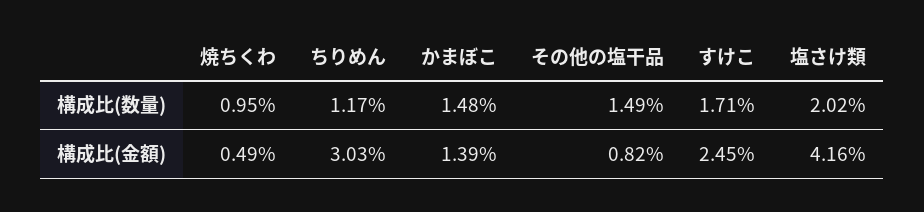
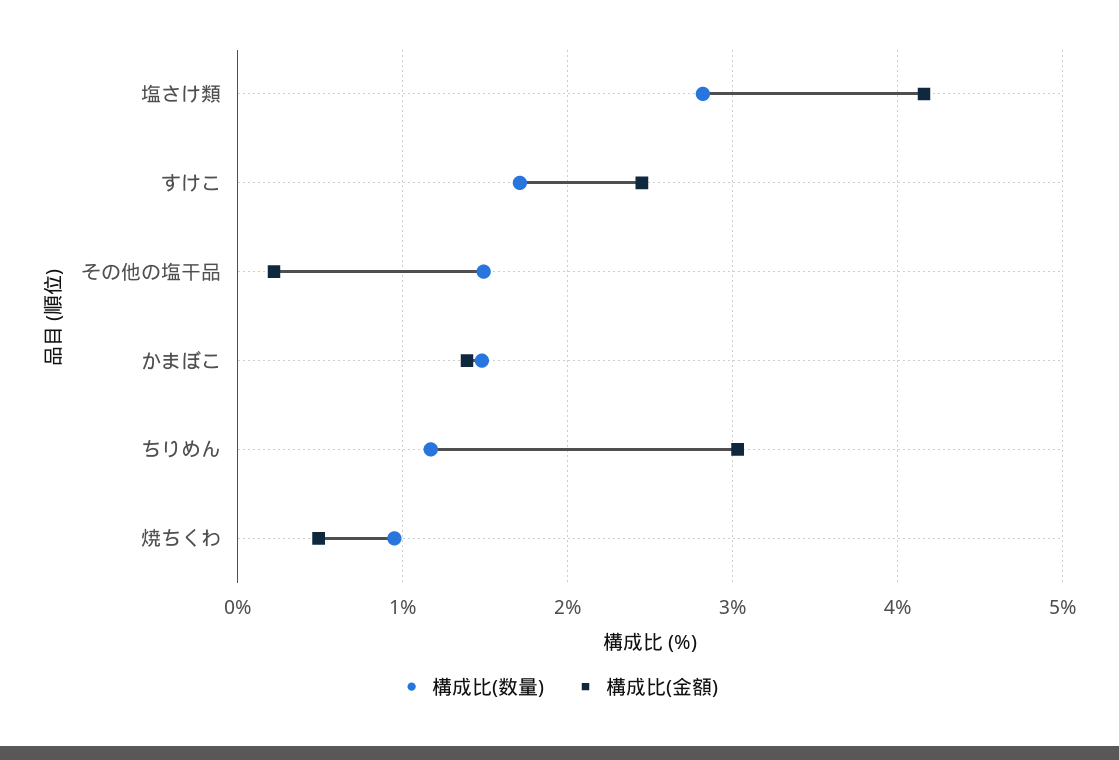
構成比(数量), 塩さけ類: 2.02 -> 2.8
構成比(金額), その他の塩干品: 0.82 -> 0.2

